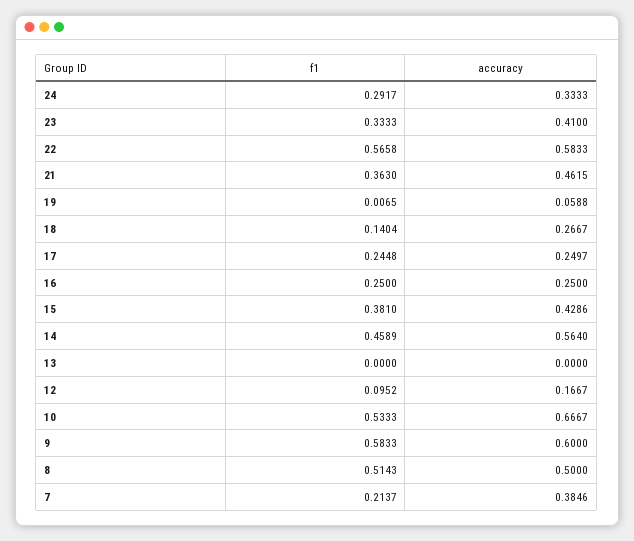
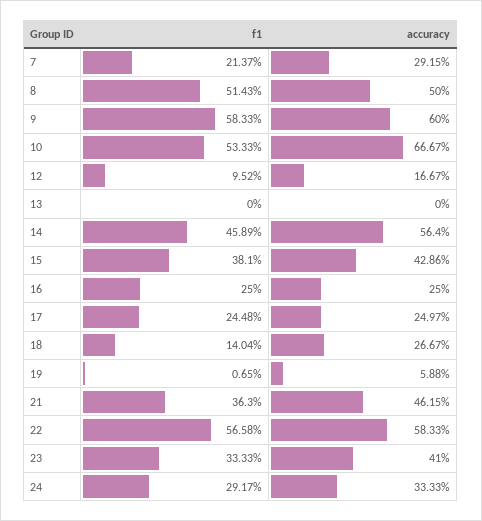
accuracy, 7: 0.3846 -> 0.2915

